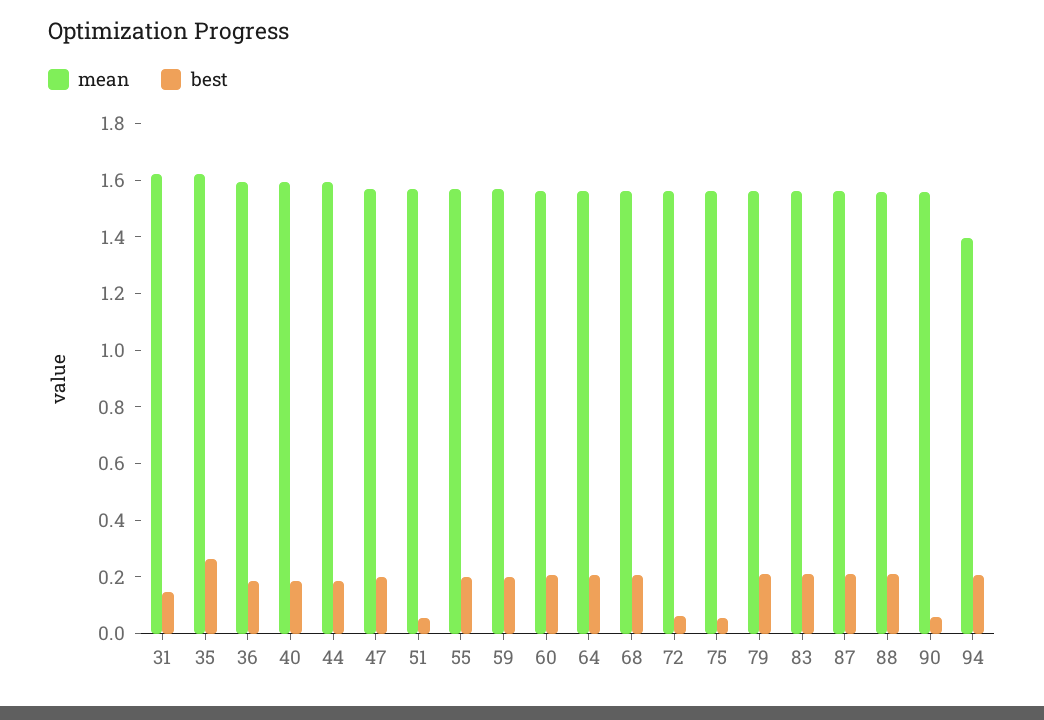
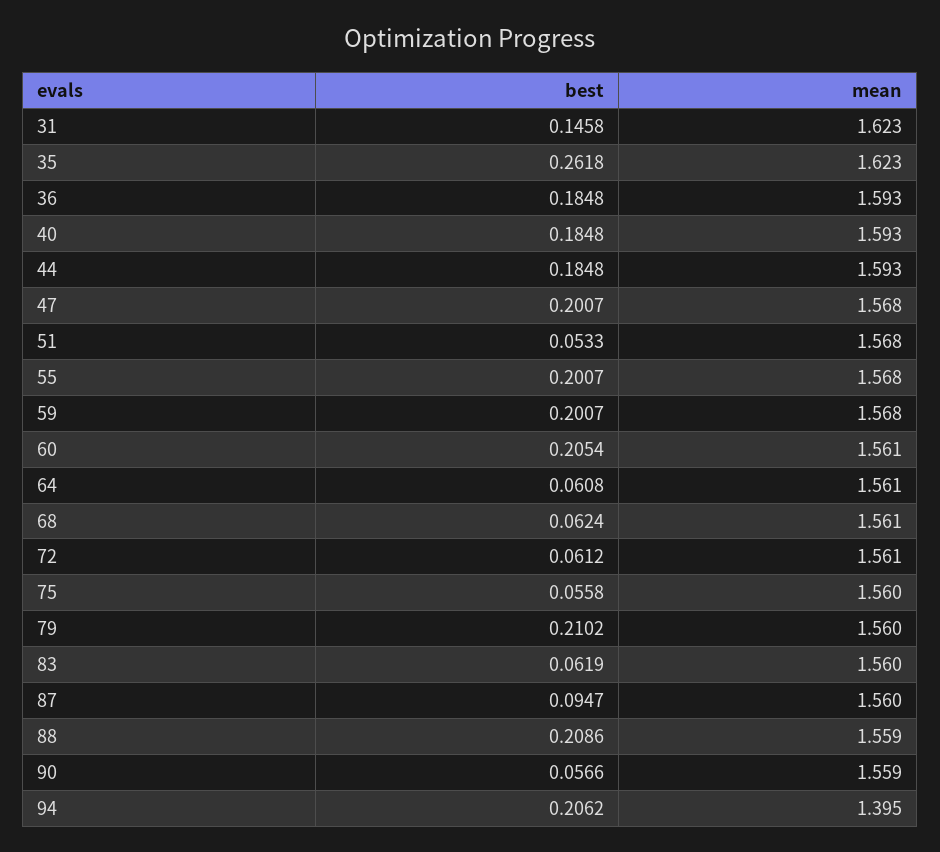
best, 64: 0.2 -> 0.0608
best, 68: 0.2 -> 0.0624
best, 83: 0.2 -> 0.0619
best, 87: 0.2 -> 0.0947

